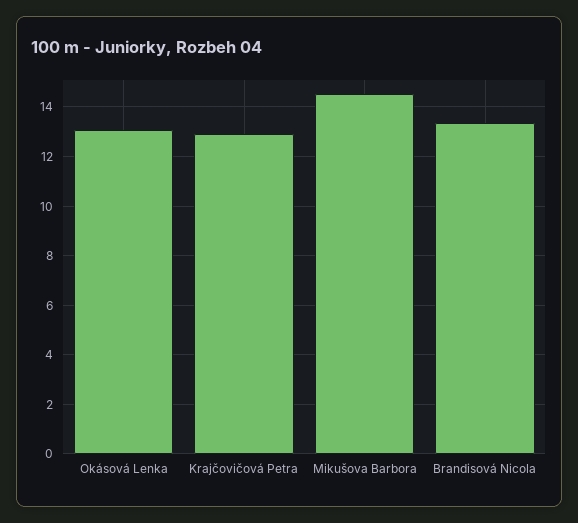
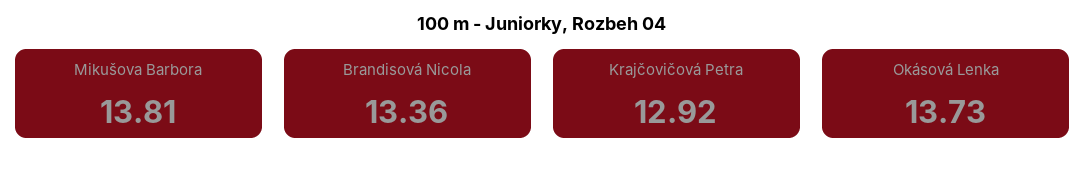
Okásová Lenka: 13 -> 13.73
Mikušova Barbora: 14.5 -> 13.81

